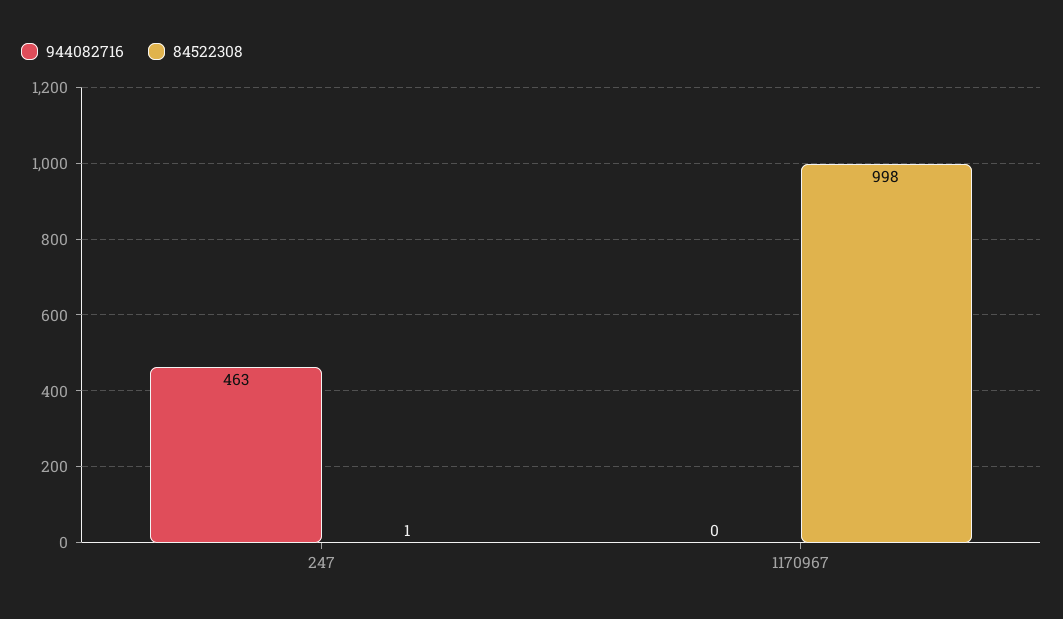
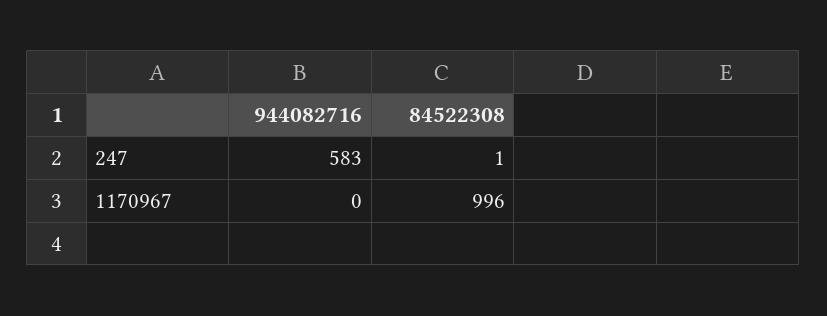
944082716, 247: 463 -> 583
84522308, 1170967: 998 -> 996

